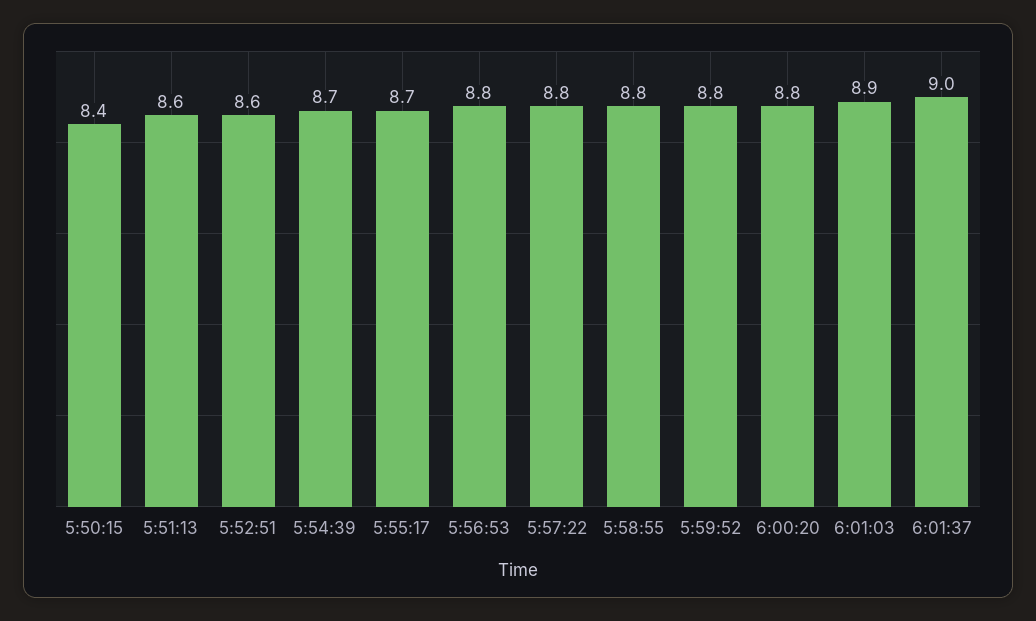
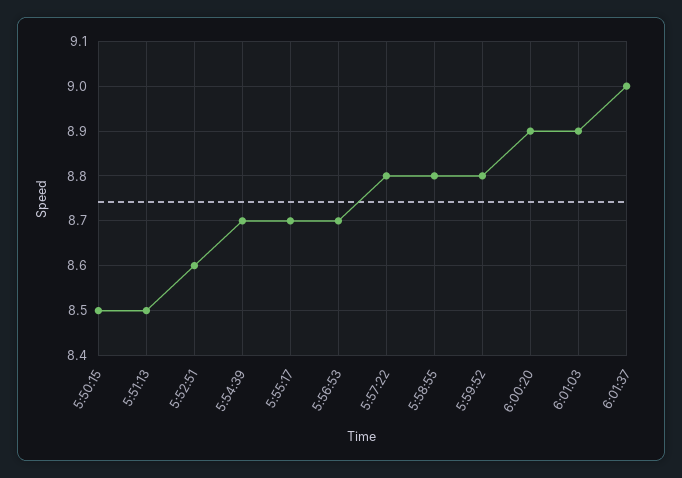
5:50:15: 8.4 -> 8.5
5:51:13: 8.6 -> 8.5
5:56:53: 8.8 -> 8.7
6:00:20: 8.8 -> 8.9

